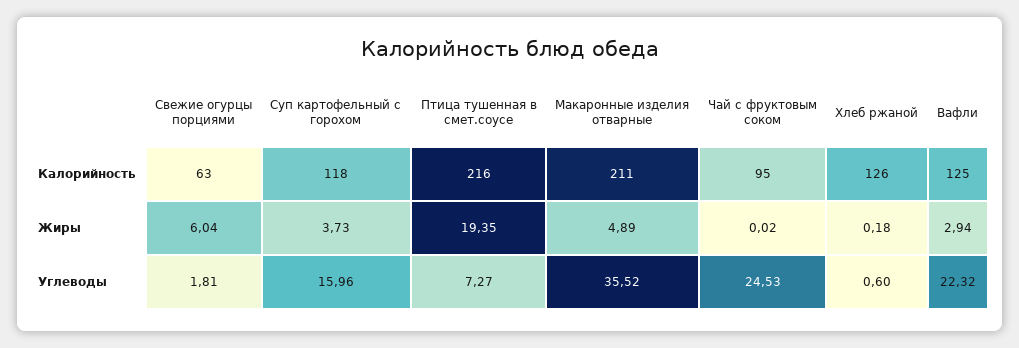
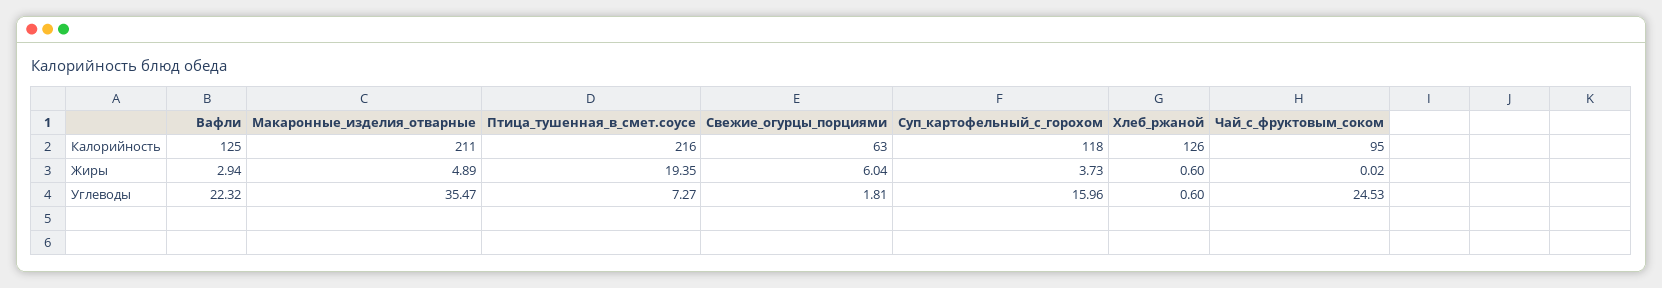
Хлеб ржаной, Жиры: 0.18 -> 0.6
Макаронные изделия отварные, Углеводы: 35.52 -> 35.47

